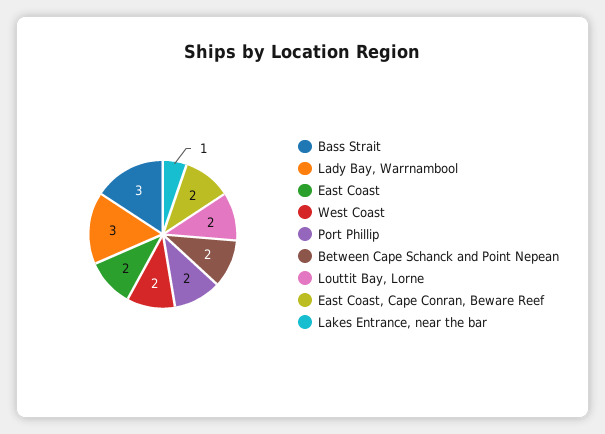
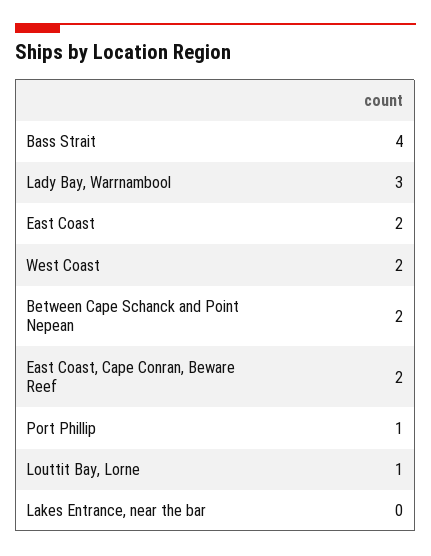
Bass Strait: 3 -> 4
Port Phillip: 2 -> 1
Louttit Bay, Lorne: 2 -> 1
Lakes Entrance, near the bar: 1 -> 0

